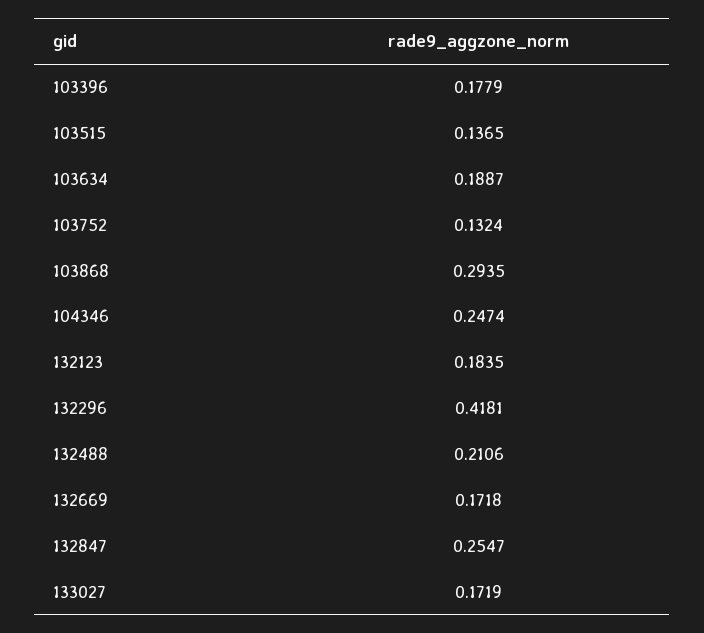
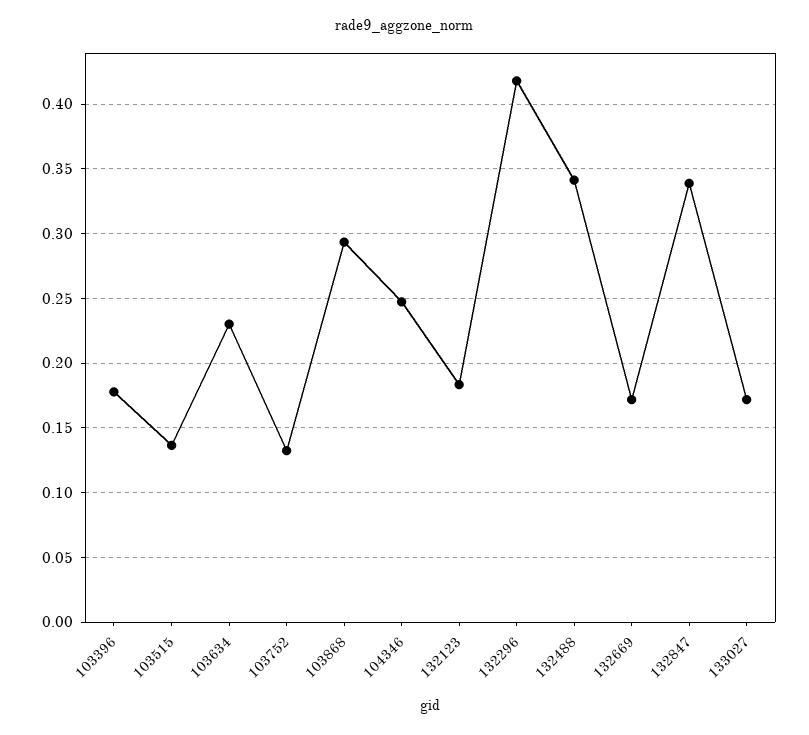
103634: 0.1887 -> 0.23
132488: 0.2106 -> 0.34
132847: 0.2547 -> 0.34

